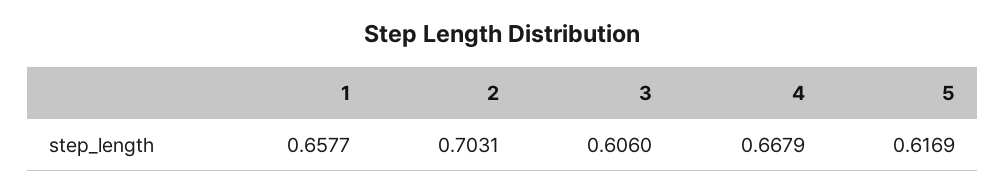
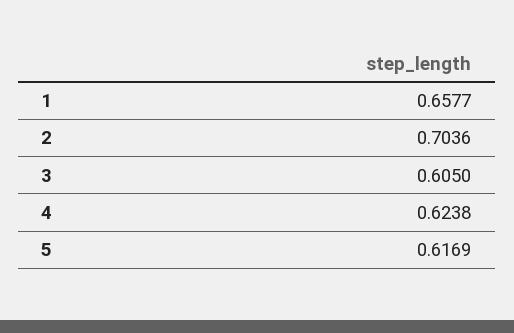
2: 0.7031 -> 0.7036
3: 0.606 -> 0.605
4: 0.6679 -> 0.6238

